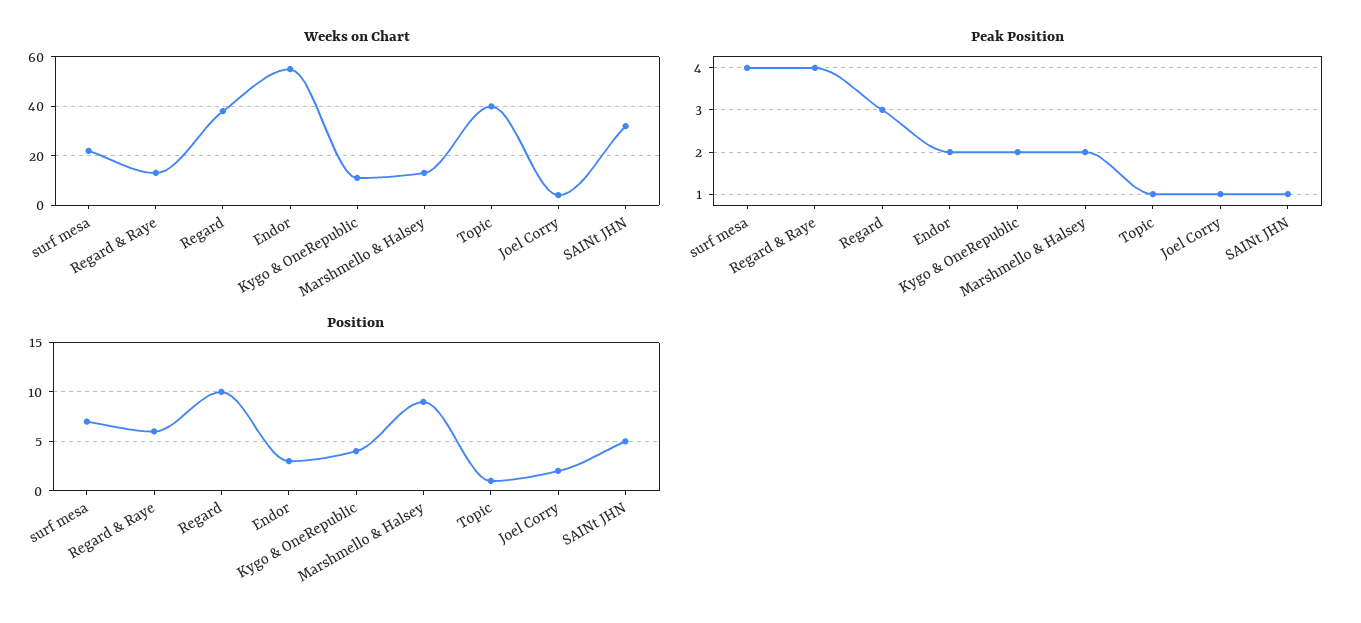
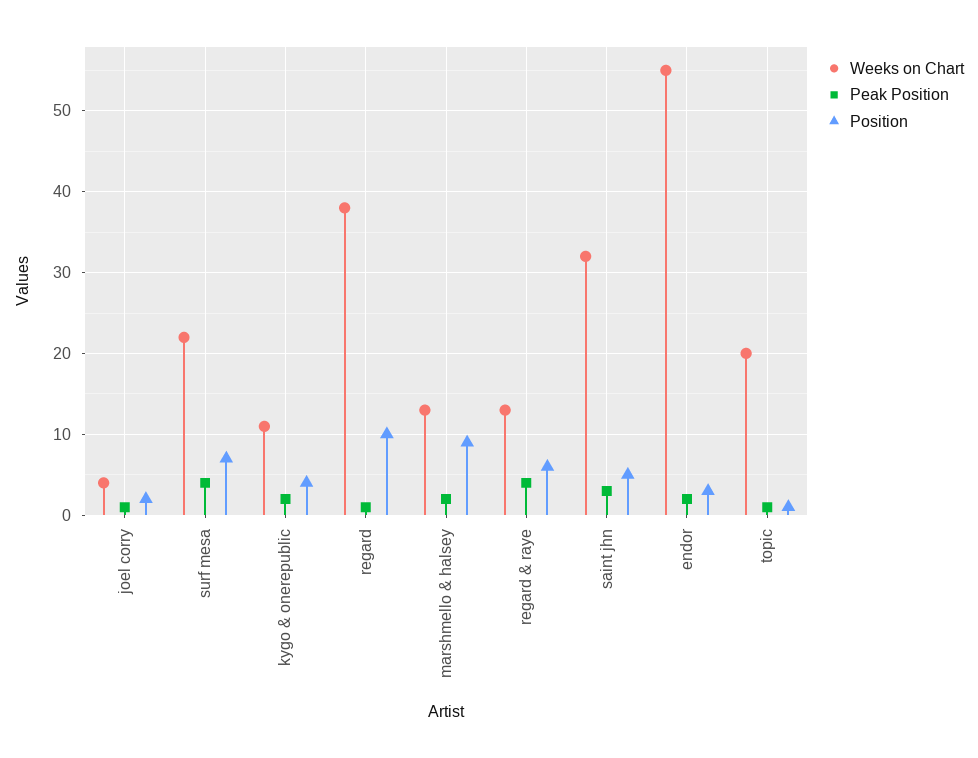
Weeks on Chart, Topic: 40 -> 20
Peak Position, Regard: 3 -> 1
Peak Position, SAINt JHN: 1 -> 3

